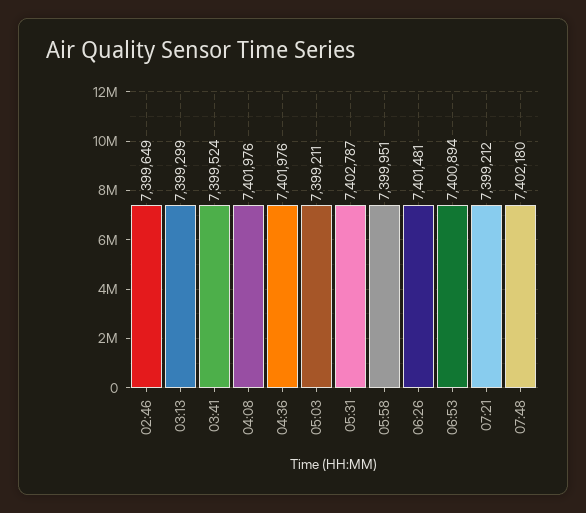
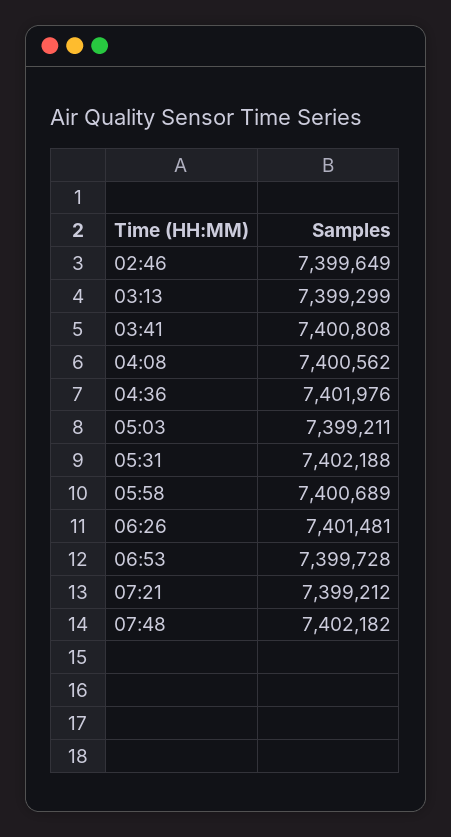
03:41: 7399524 -> 7400808
04:08: 7401976 -> 7400562
05:31: 7402787 -> 7402188
05:58: 7399951 -> 7400689
06:53: 7400894 -> 7399728
07:48: 7402180 -> 7402182

